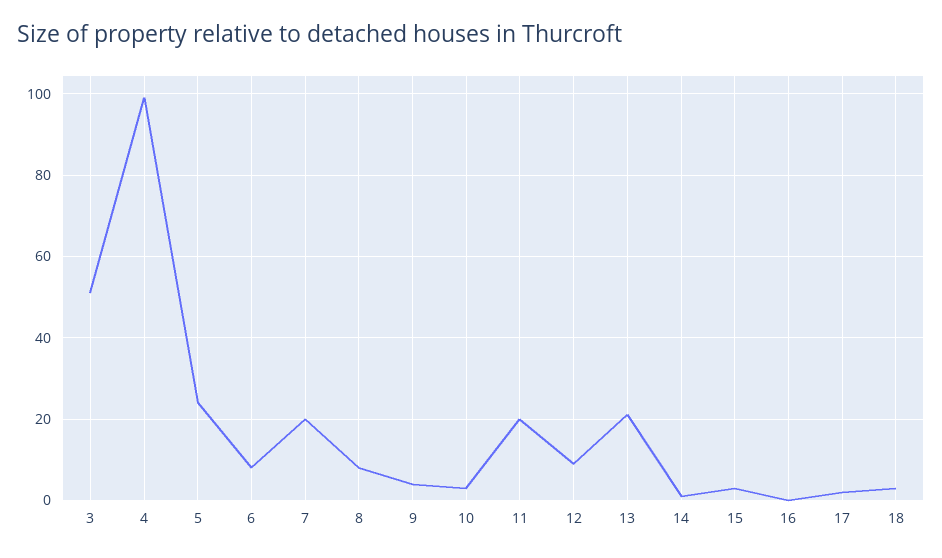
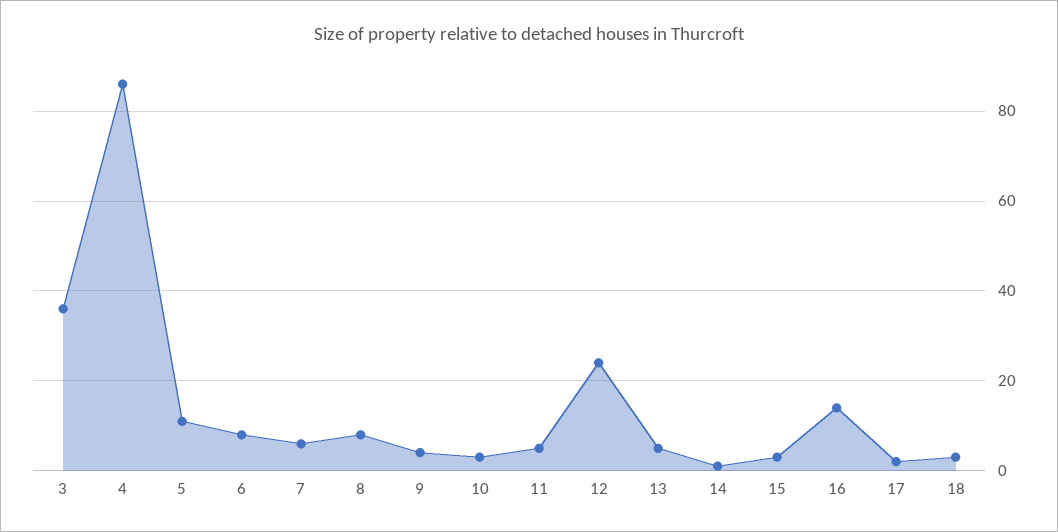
3: 50 -> 35
4: 100 -> 85
5: 25 -> 10
7: 20 -> 5
11: 20 -> 5
12: 10 -> 25
13: 20 -> 5
16: 0 -> 15

